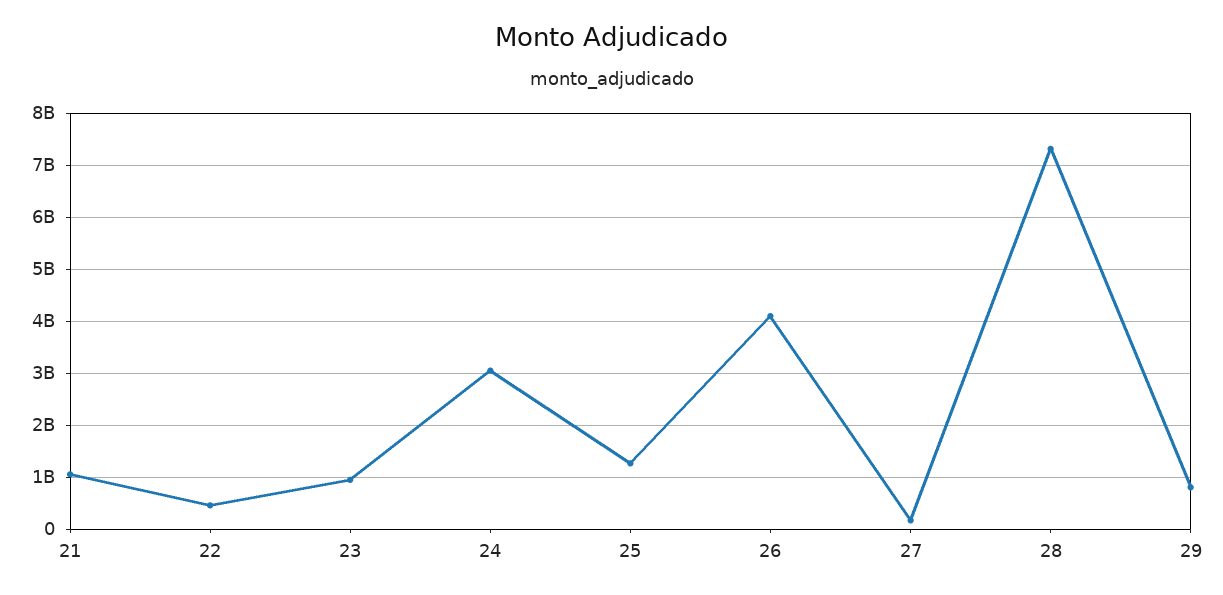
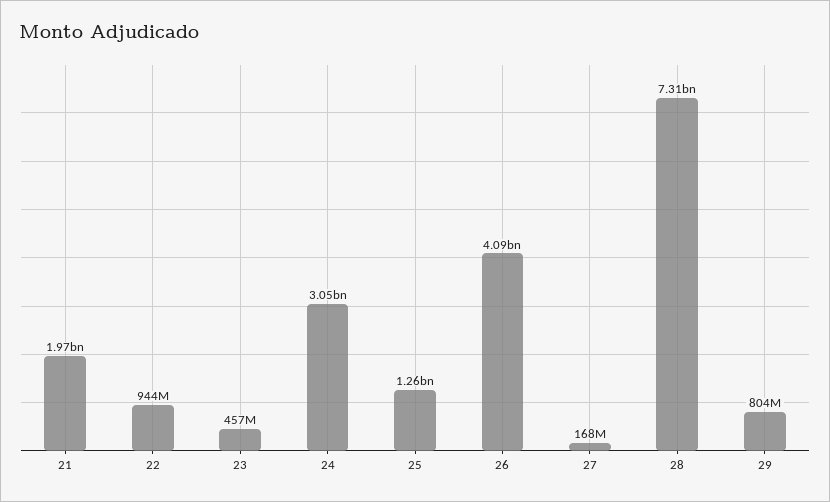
21: 1000000000 -> 1970000000
22: 400000000 -> 944000000
23: 1000000000 -> 457000000

